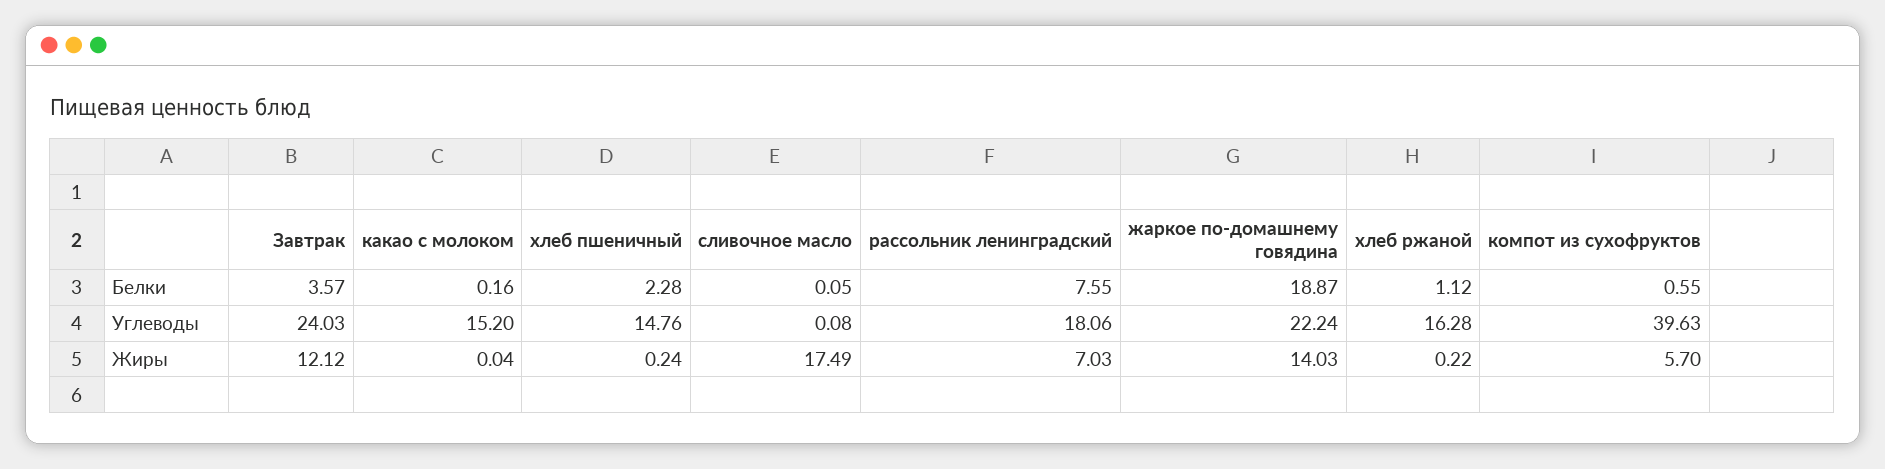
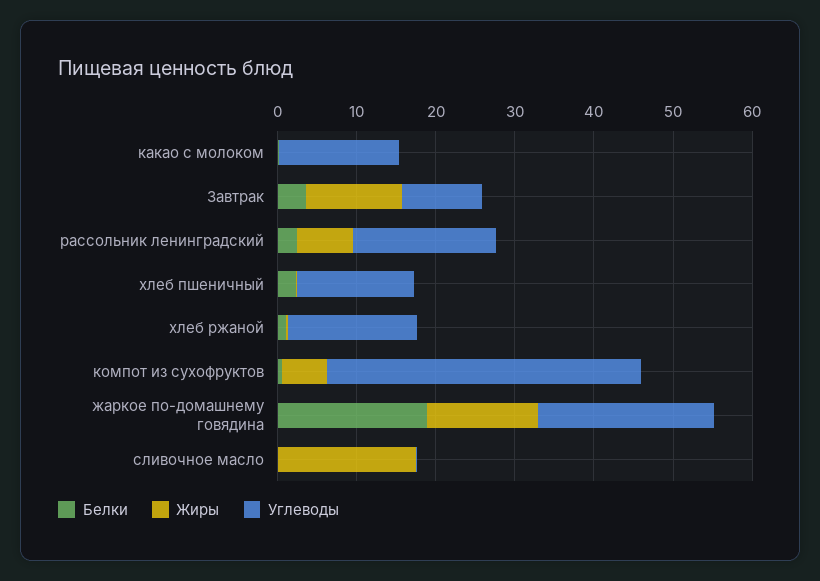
Белки, рассольник ленинградский: 7.55 -> 2
Углеводы, Завтрак: 24.03 -> 10

